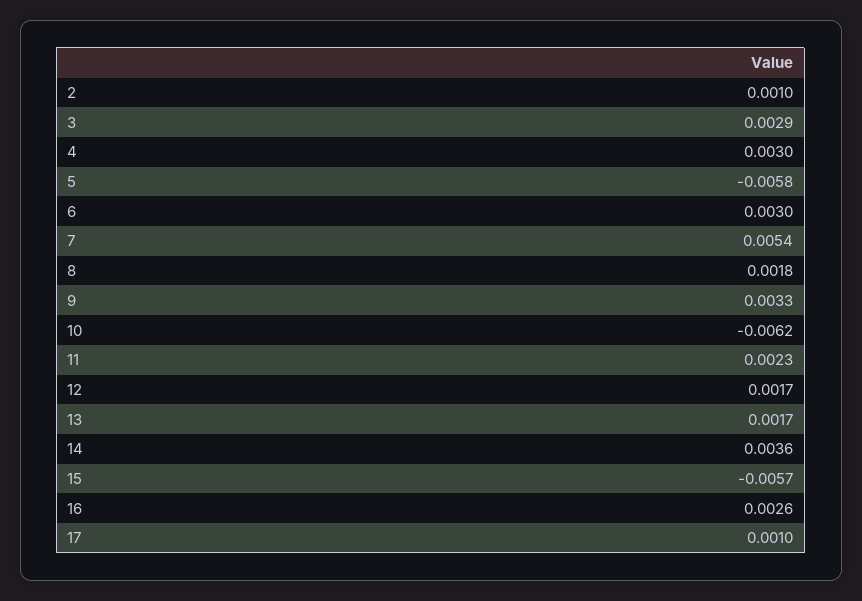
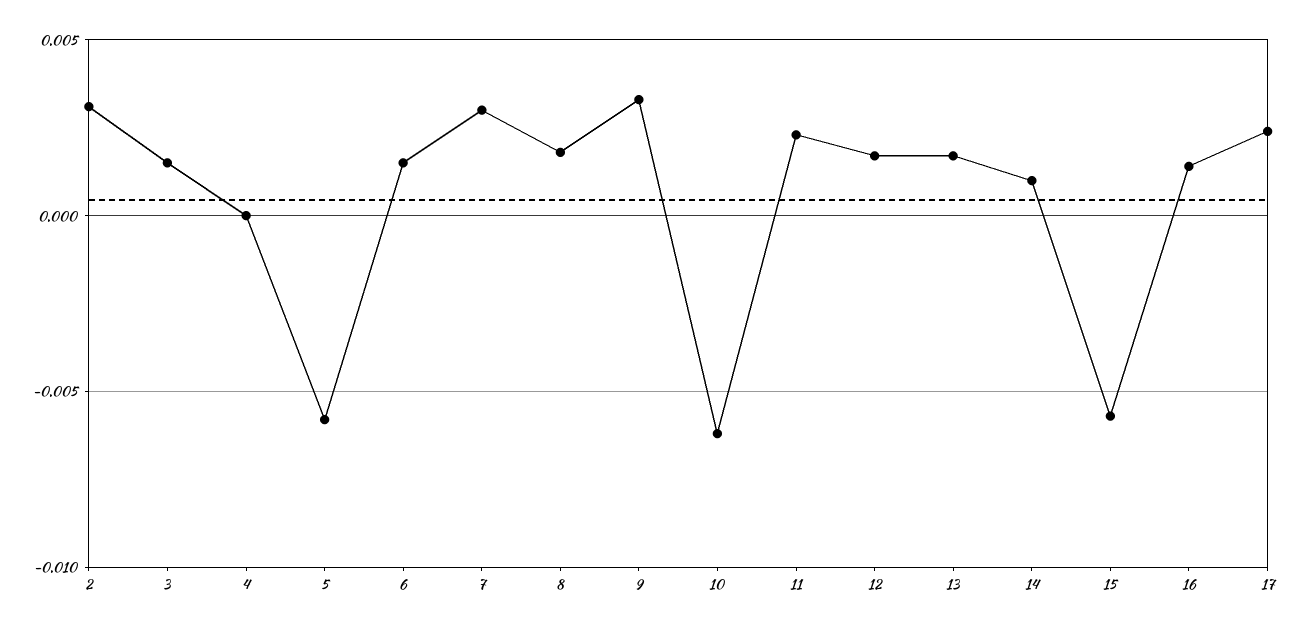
2: 0.001 -> 0.003
3: 0.0029 -> 0.0015
4: 0.003 -> 0
6: 0.003 -> 0.0015
7: 0.0054 -> 0.003
14: 0.0036 -> 0.001
16: 0.0026 -> 0.0015
17: 0.001 -> 0.0025

